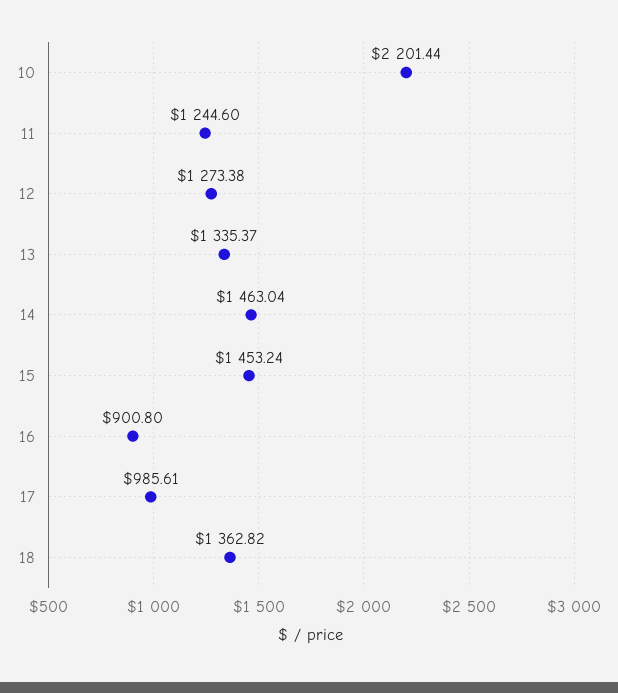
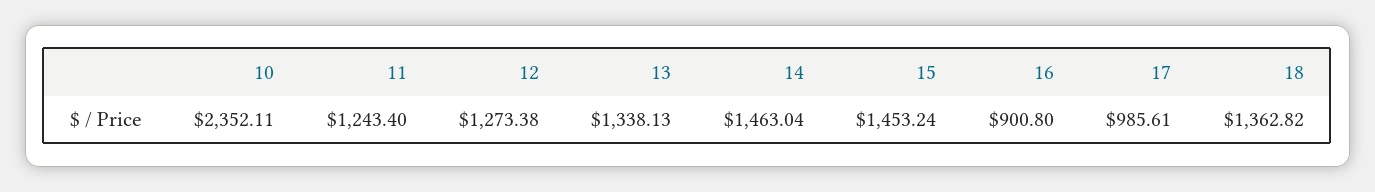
10: 2201.44 -> 2352.11
11: 1244.6 -> 1243.4
13: 1335.37 -> 1338.13

